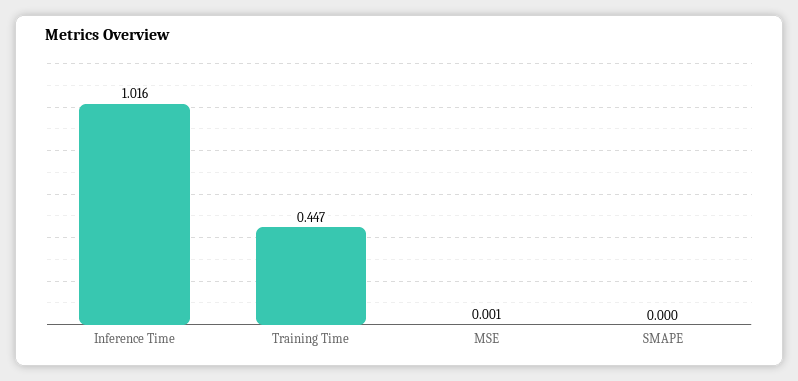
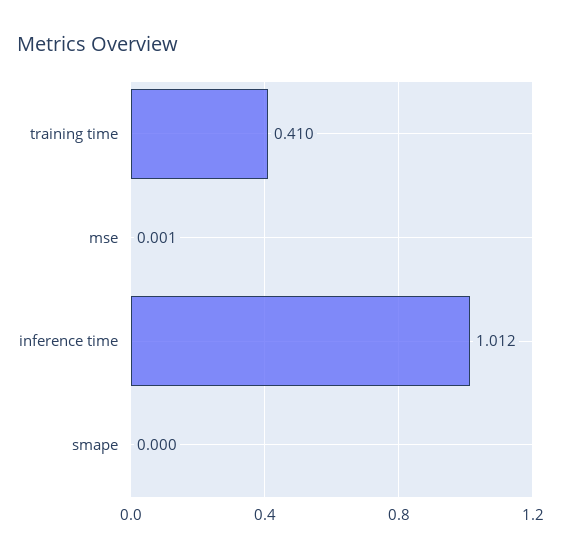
Inference Time: 1.016 -> 1.012
Training Time: 0.447 -> 0.41

